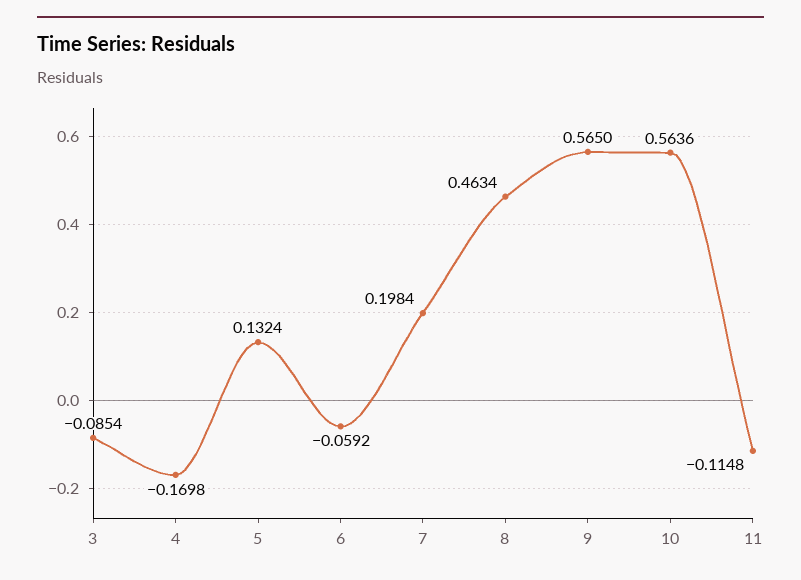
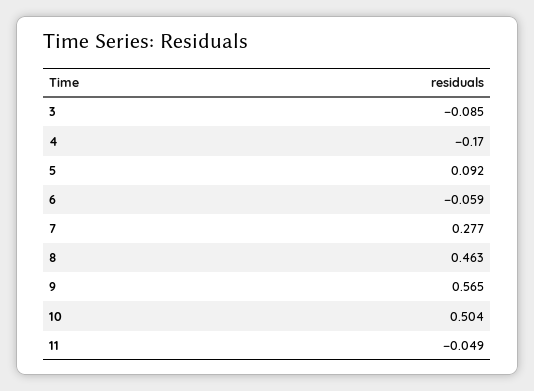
5: 0.1324 -> 0.092
7: 0.1984 -> 0.277
10: 0.5636 -> 0.504
11: -0.1148 -> -0.049

